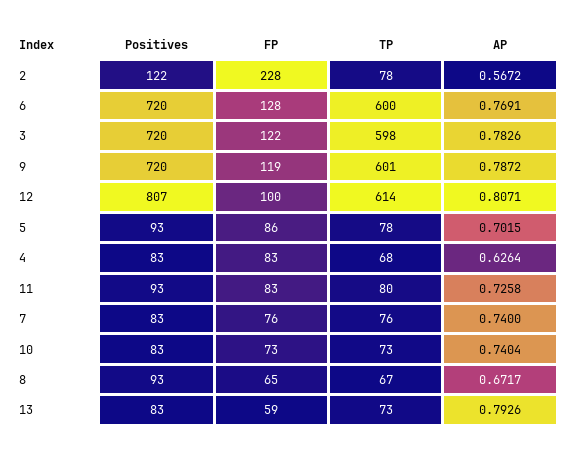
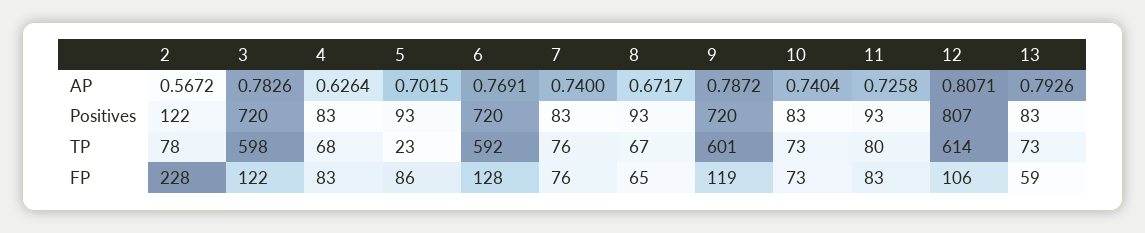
TP, 6: 600 -> 592
FP, 12: 100 -> 106
TP, 5: 78 -> 23

